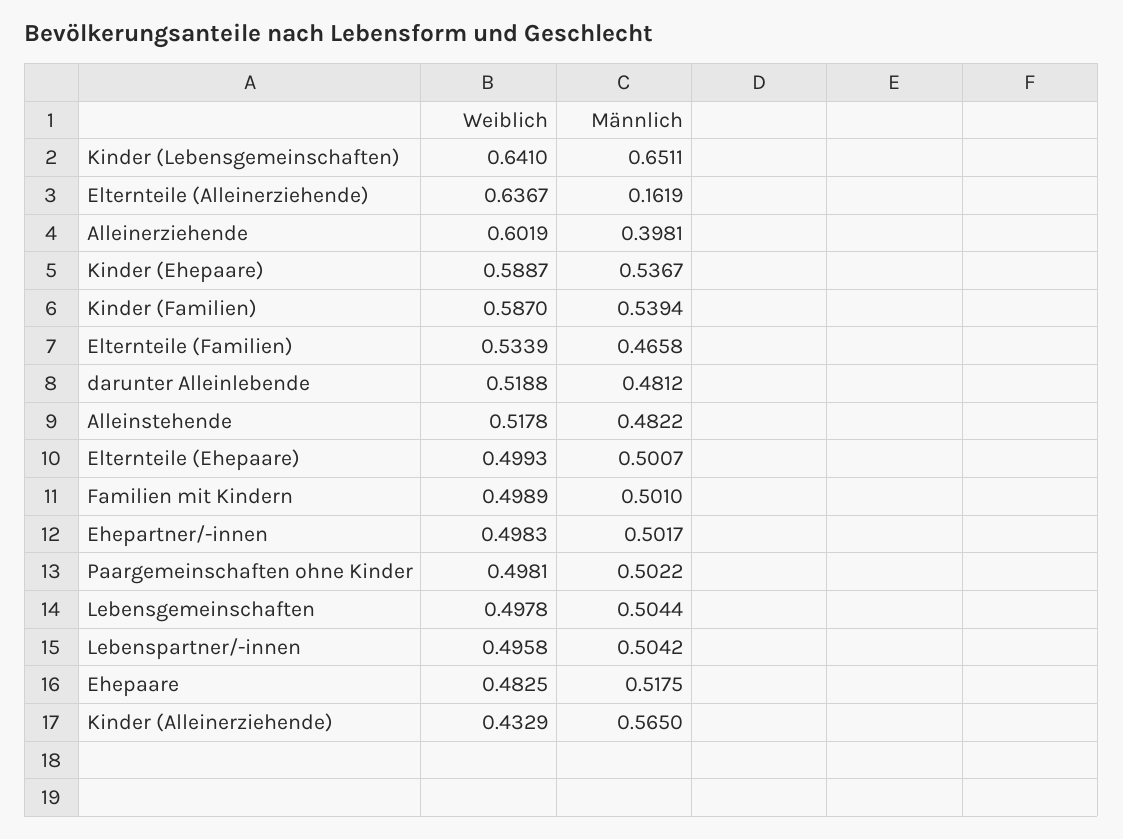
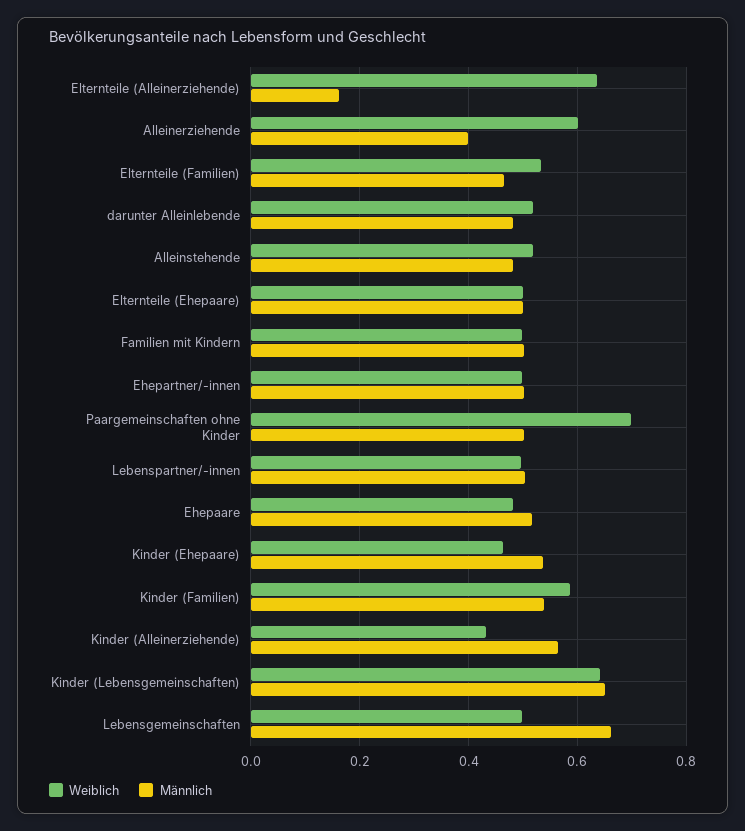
Weiblich, Kinder (Ehepaare): 0.5887 -> 0.46
Weiblich, Paargemeinschaften ohne Kinder: 0.4981 -> 0.7
Männlich, Lebensgemeinschaften: 0.5044 -> 0.66

